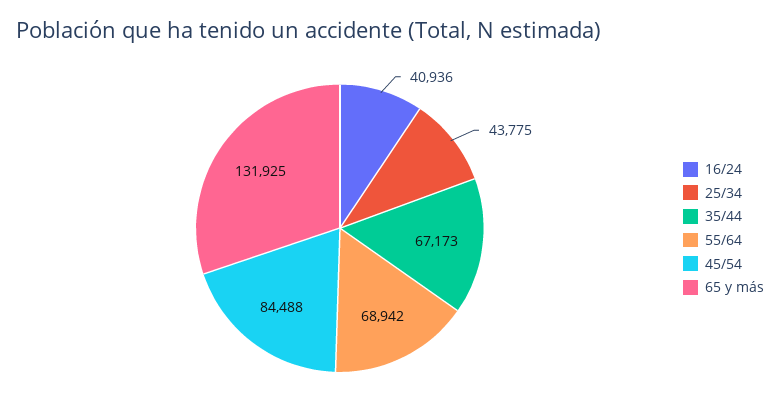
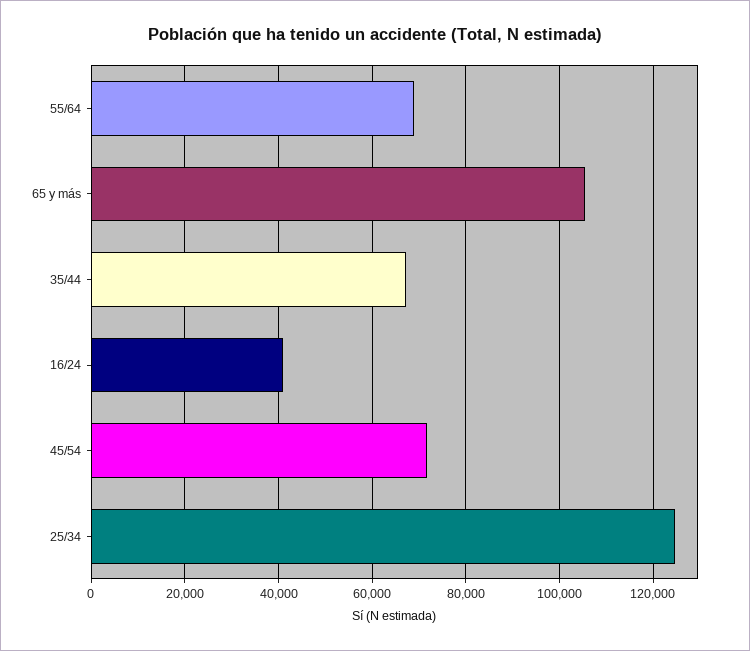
25/34: 43775 -> 124000
45/54: 84488 -> 72000
65 y más: 131925 -> 106000

